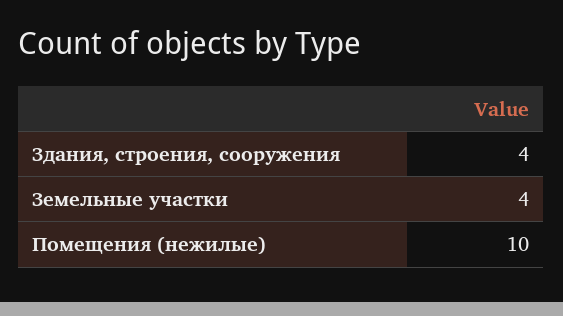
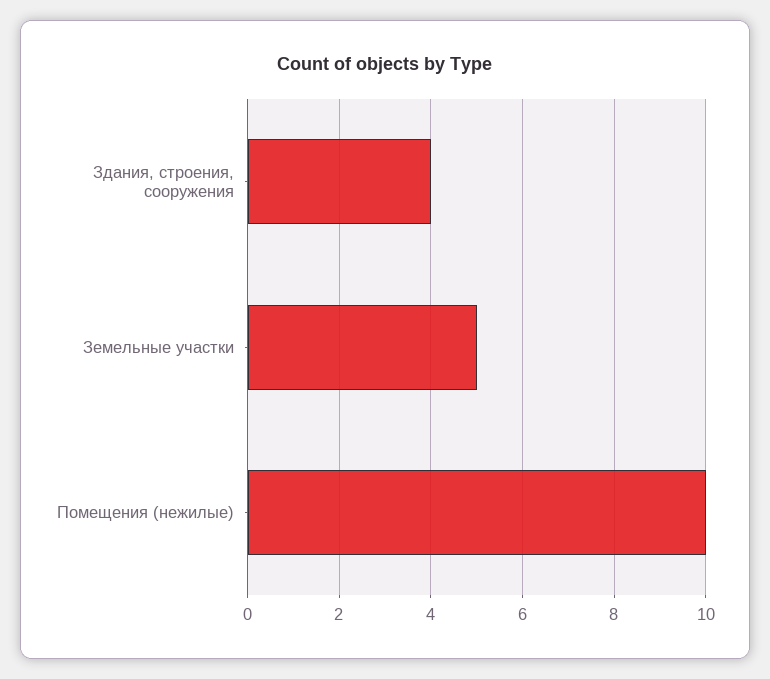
Земельные участки: 4 -> 5

